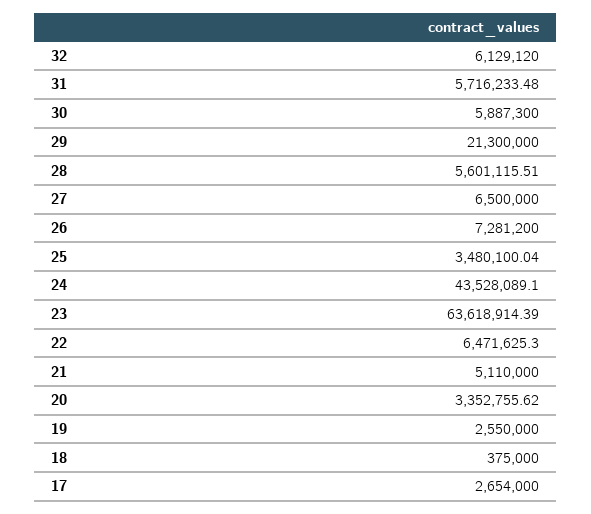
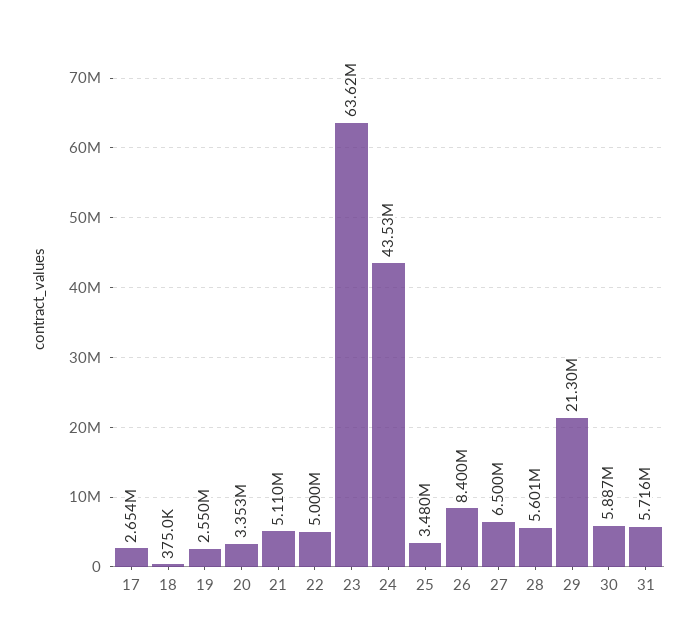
32: 6129120 -> none
26: 7281200 -> 8400000
22: 6471625.3 -> 5000000

